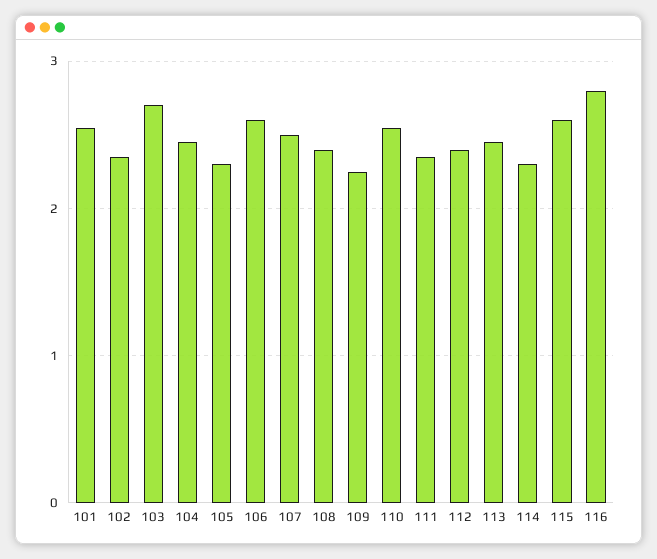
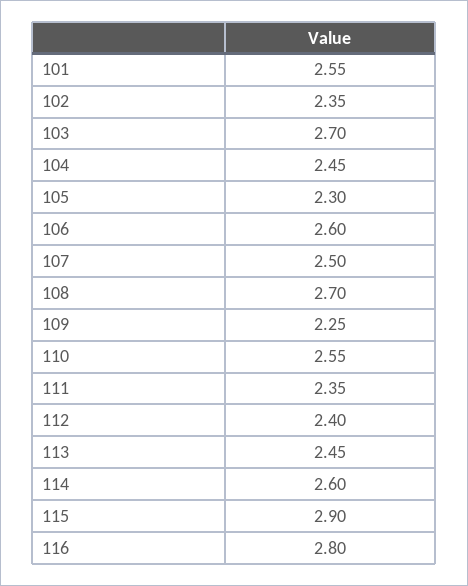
108: 2.4 -> 2.7
114: 2.3 -> 2.6
115: 2.6 -> 2.9

